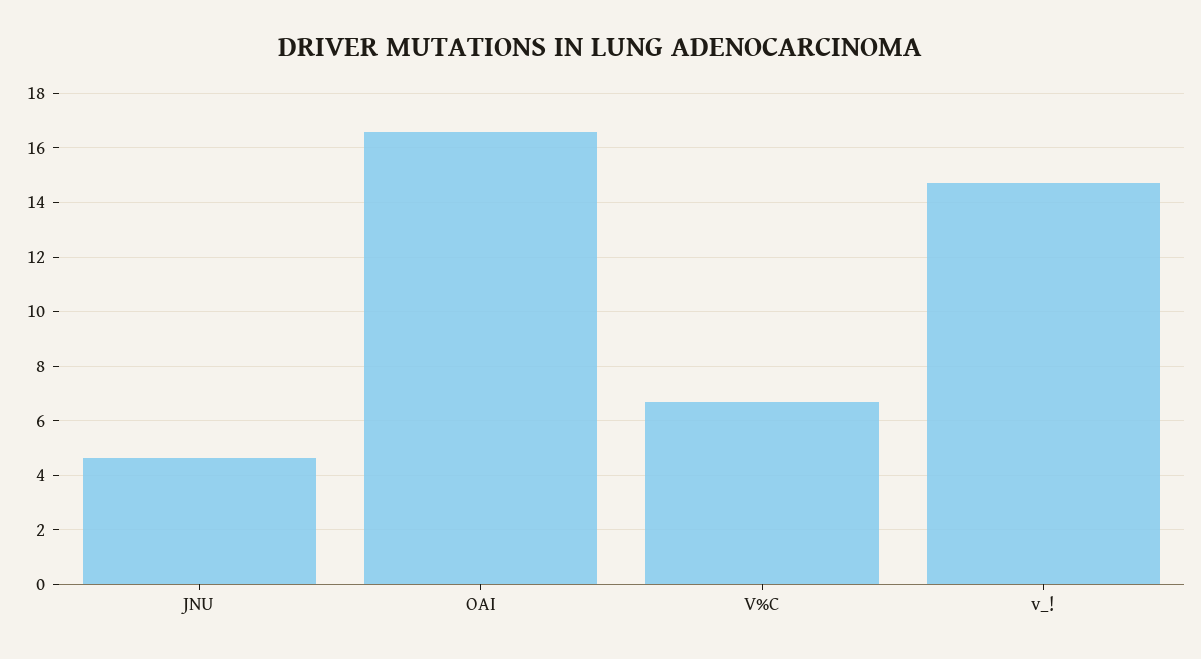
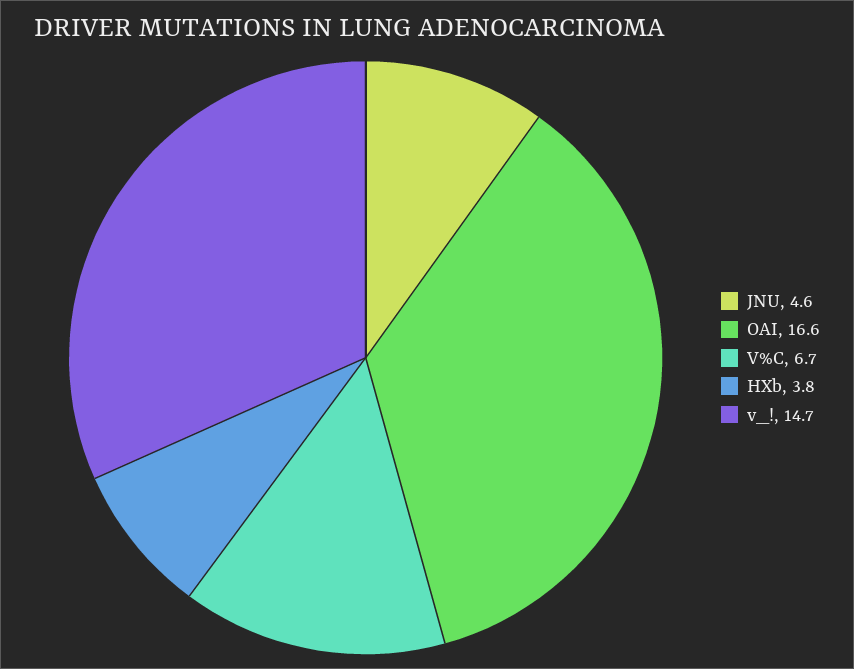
HXb: none -> 3.8

